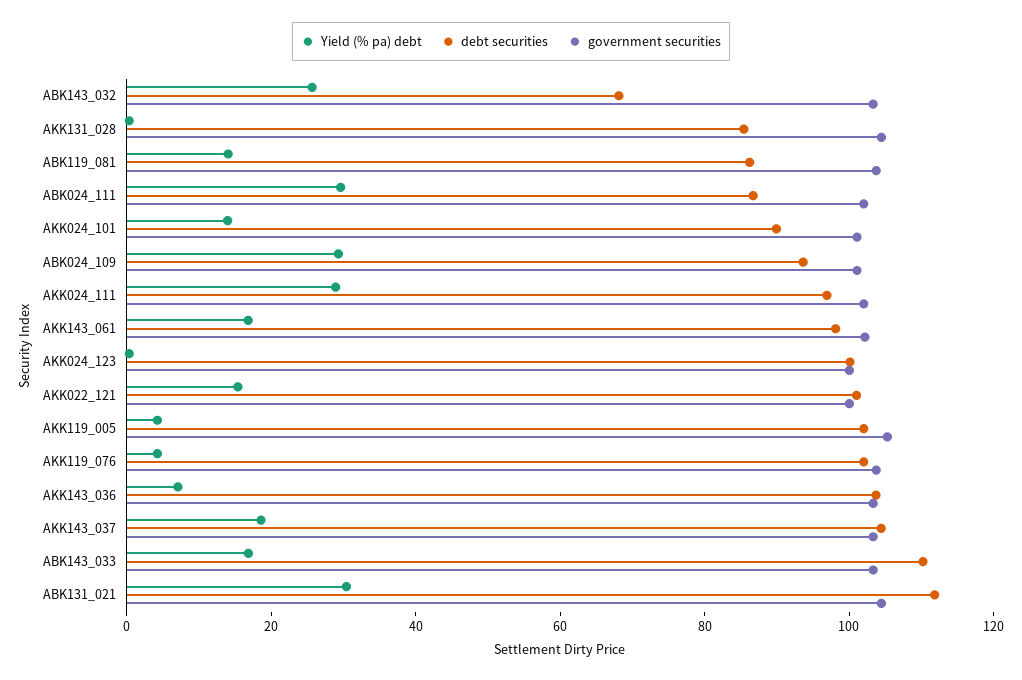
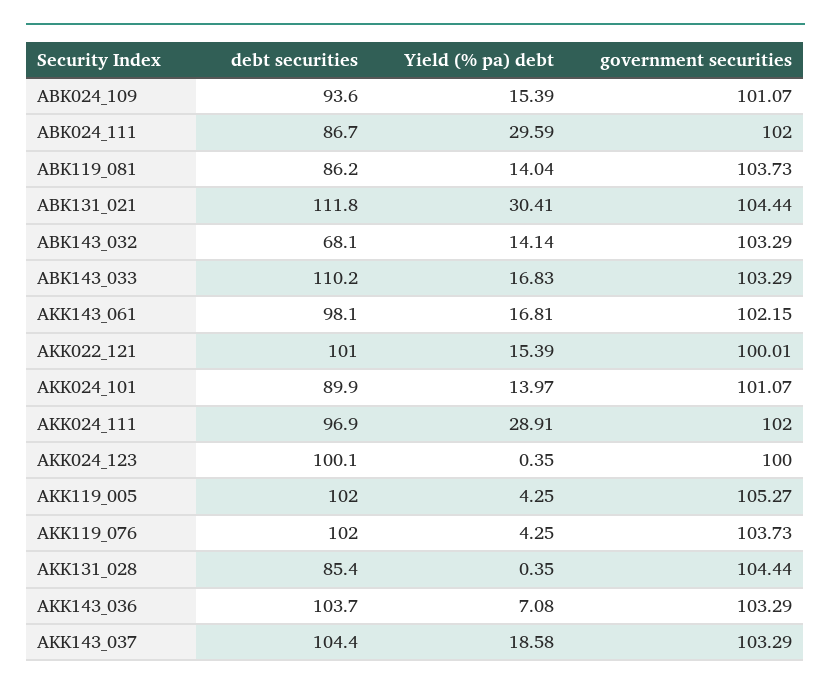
Yield (% pa) debt, ABK143_032: 25 -> 14.14
Yield (% pa) debt, ABK024_109: 30 -> 15.39

